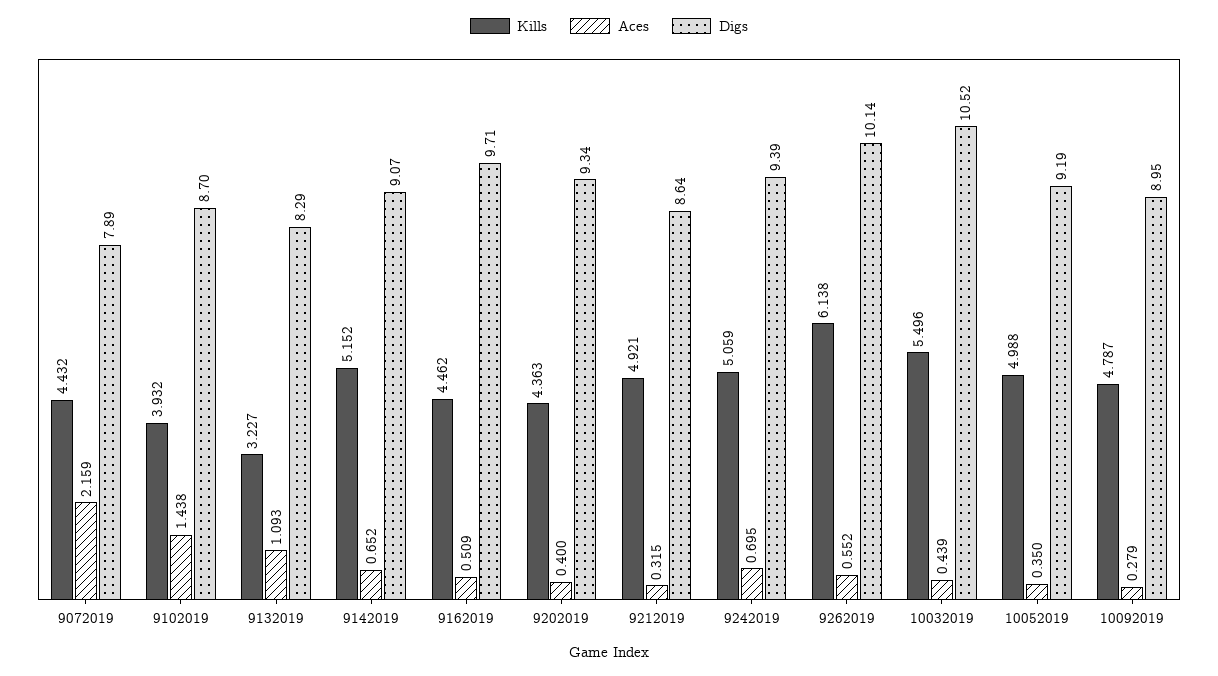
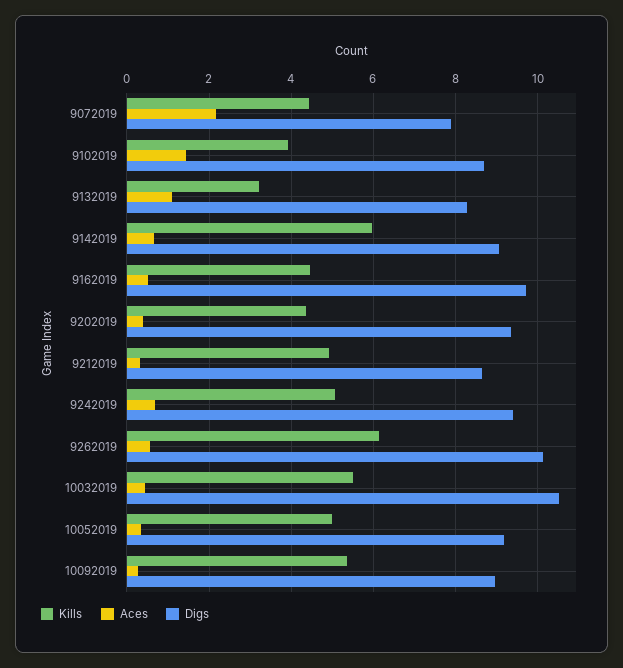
Kills, 9142019: 5.152 -> 6
Kills, 10092019: 4.787 -> 5.4

